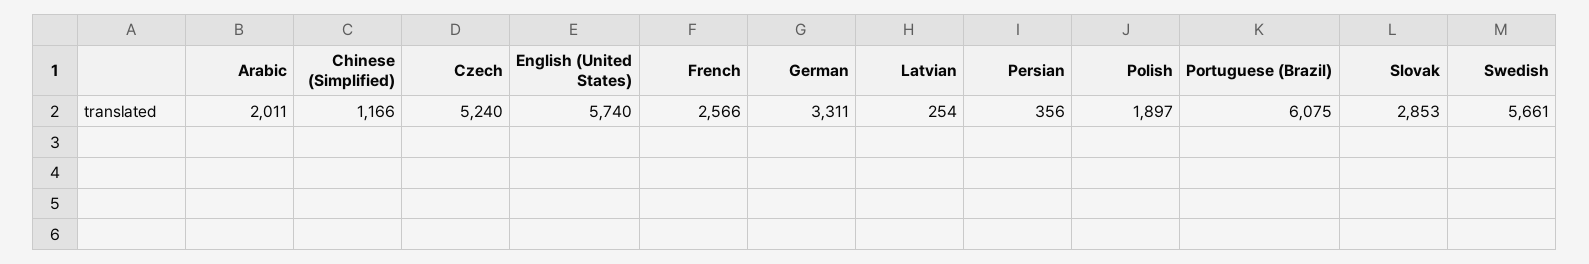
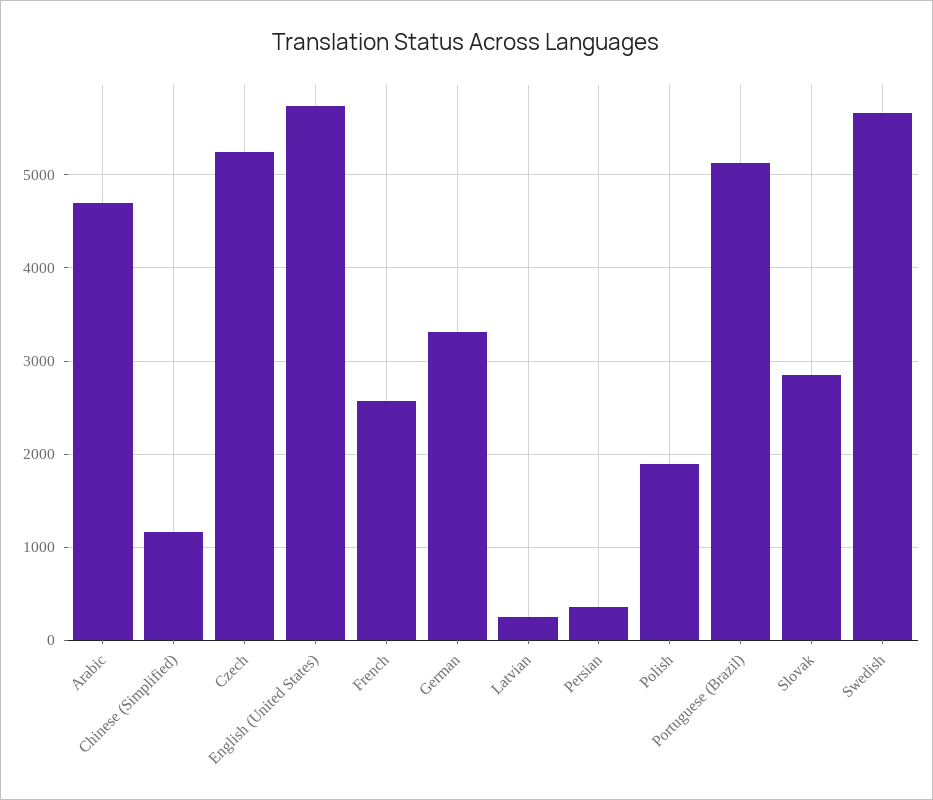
Arabic: 2011 -> 4700
Portuguese (Brazil): 6075 -> 5100

